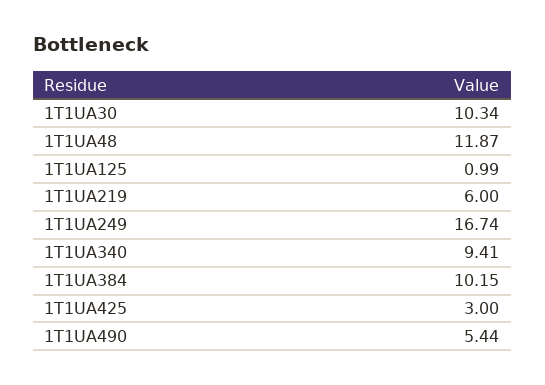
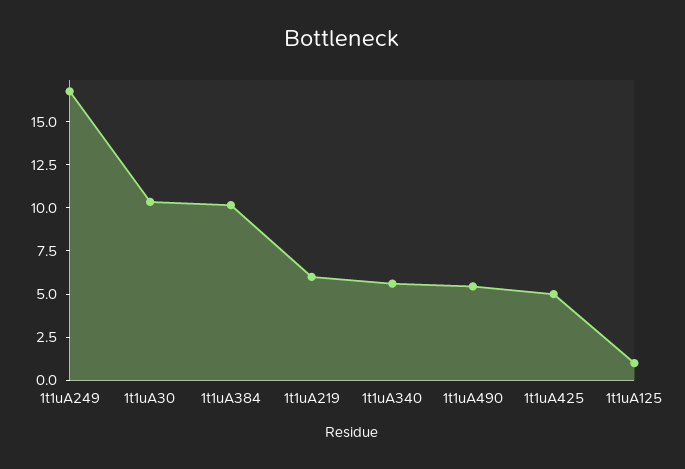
1T1UA48: 11.87 -> none
1T1UA340: 9.41 -> 5.5
1T1UA425: 3 -> 5

